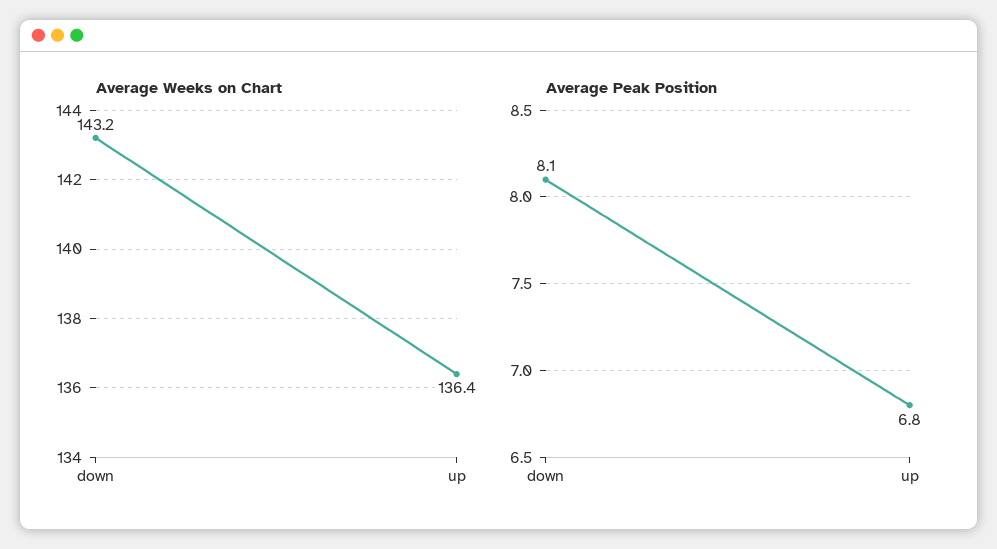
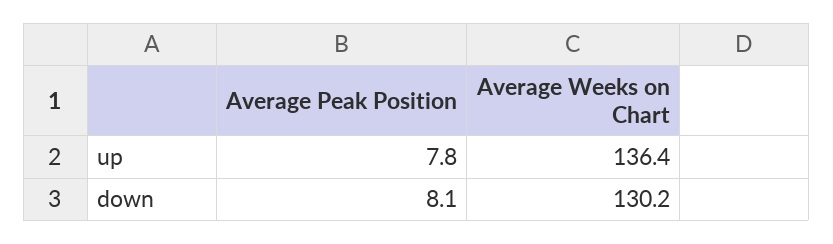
Average Weeks on Chart, down: 143.2 -> 130.2
Average Peak Position, up: 6.8 -> 7.8

